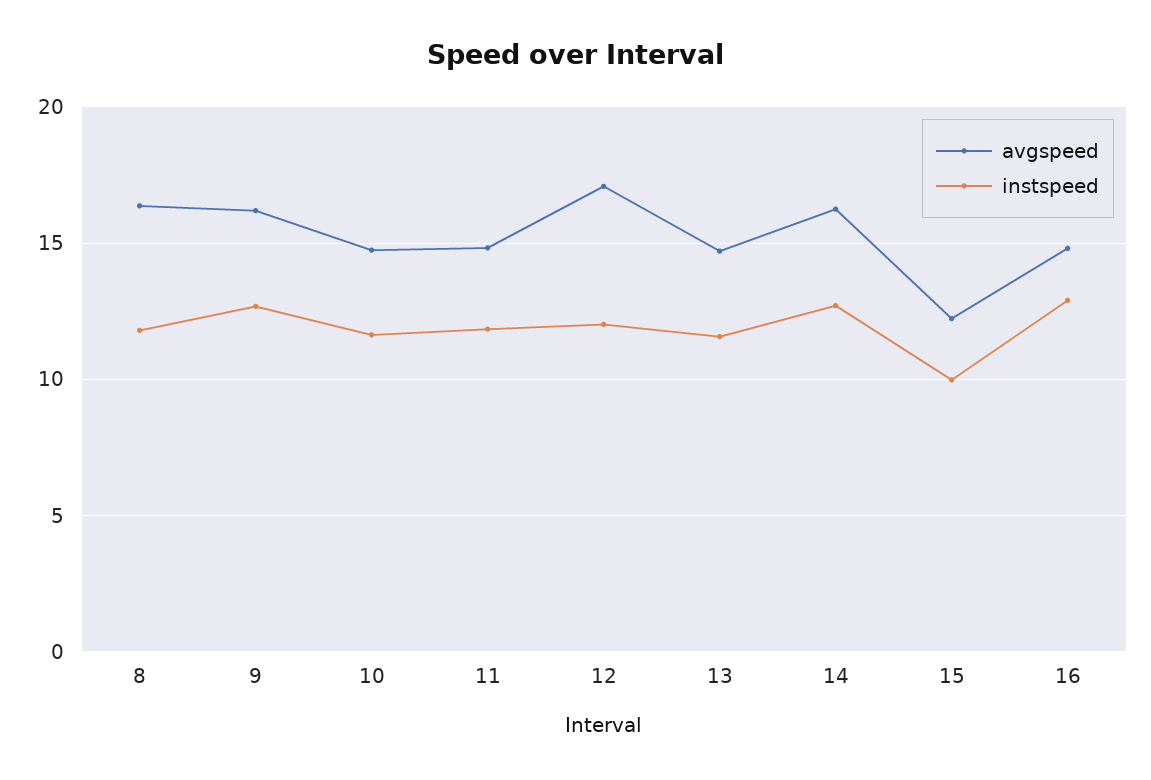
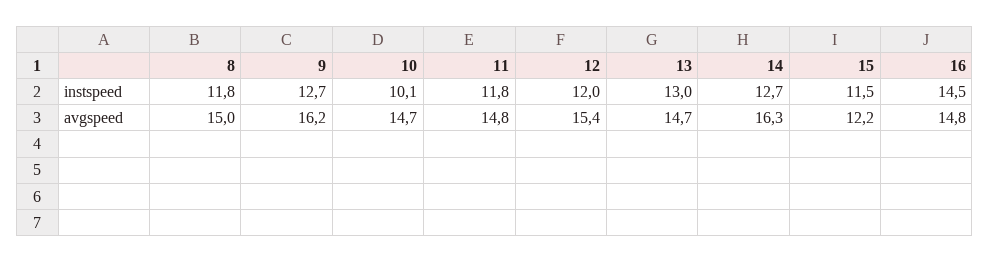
avgspeed, 8: 16.5 -> 15
instspeed, 10: 11.5 -> 10.1
avgspeed, 12: 17 -> 15.4
instspeed, 13: 11.5 -> 13
instspeed, 15: 10 -> 11.5
instspeed, 16: 13 -> 14.5

